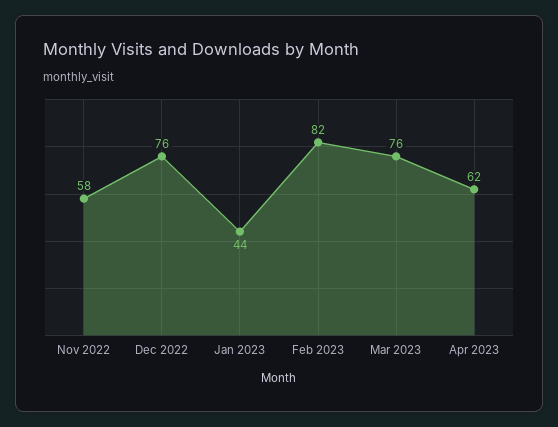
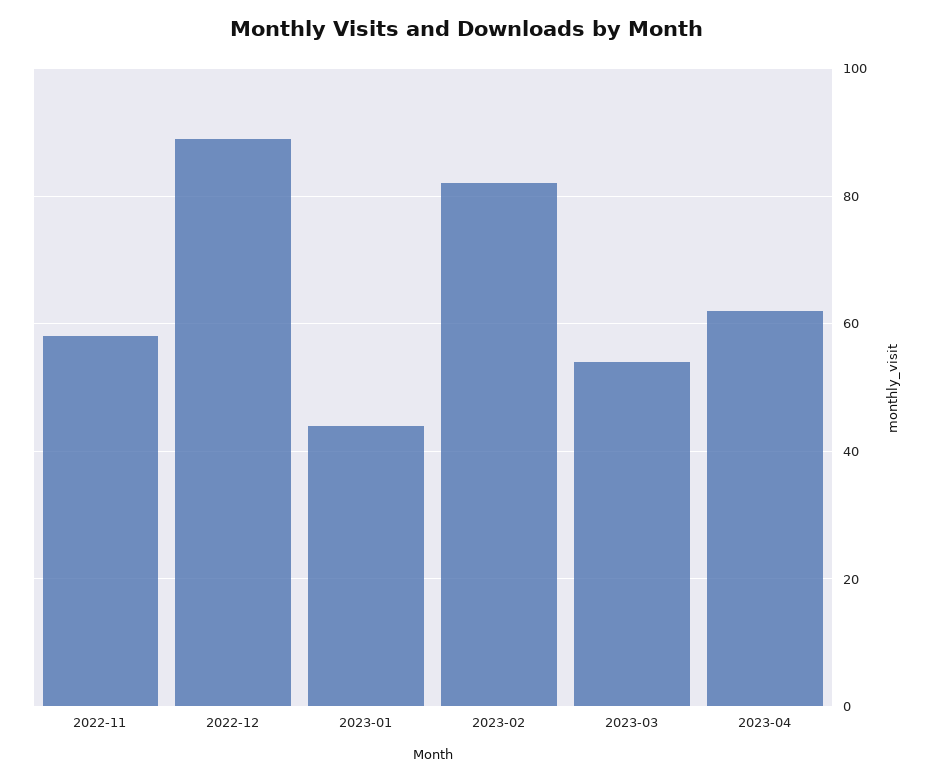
Dec 2022: 76 -> 90
Mar 2023: 76 -> 55

